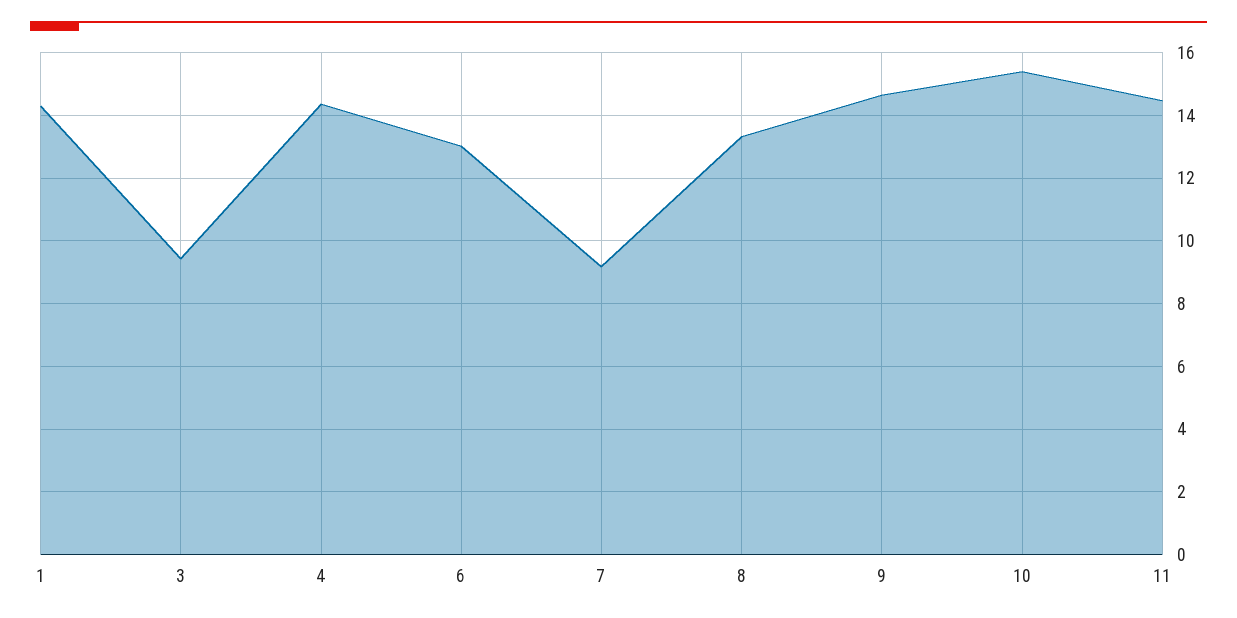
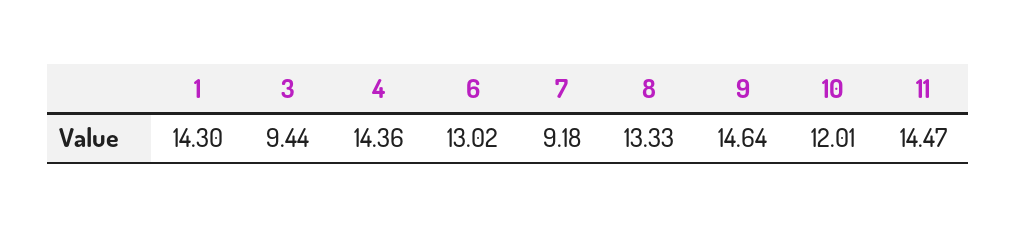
10: 15.4 -> 12.01

